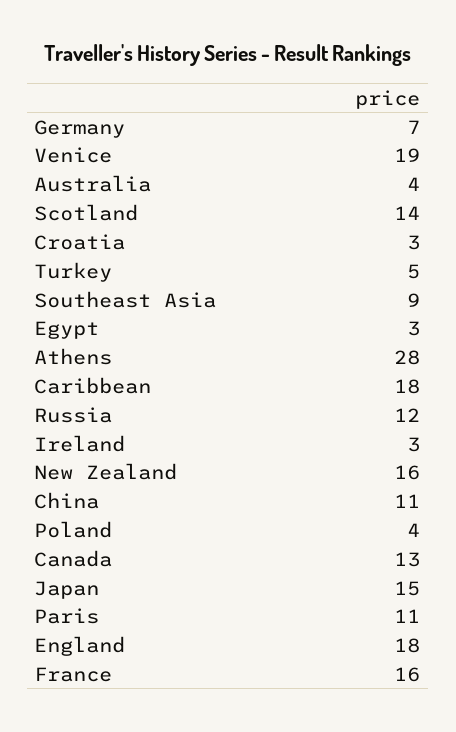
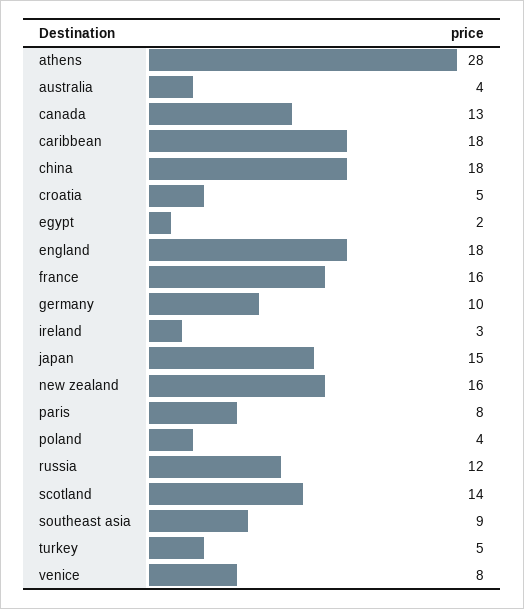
Germany: 7 -> 10
Venice: 19 -> 8
Croatia: 3 -> 5
Egypt: 3 -> 2
China: 11 -> 18
Paris: 11 -> 8

